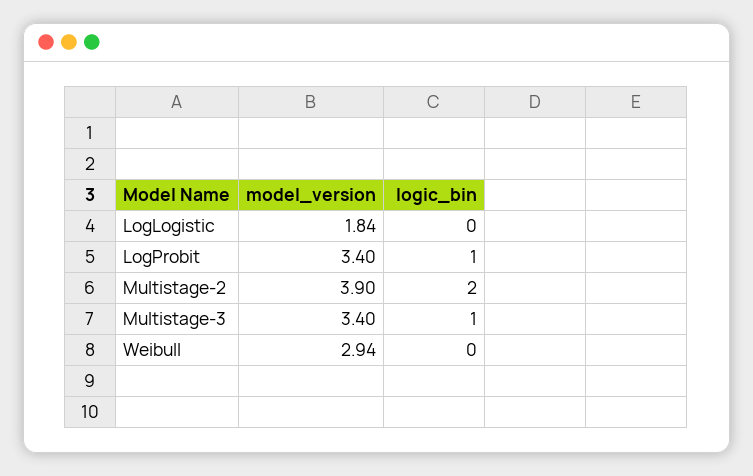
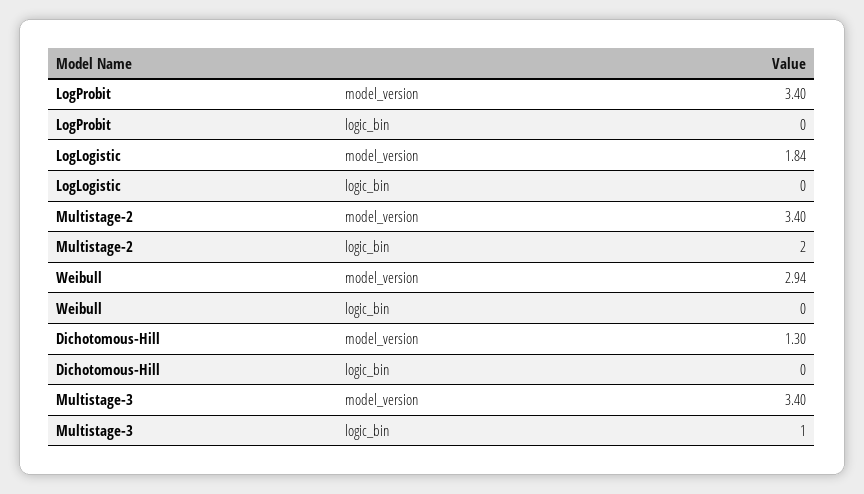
logic_bin, LogProbit: 1 -> 0
model_version, Multistage-2: 3.9 -> 3.4
model_version, Dichotomous-Hill: none -> 1.3
logic_bin, Dichotomous-Hill: none -> 0

